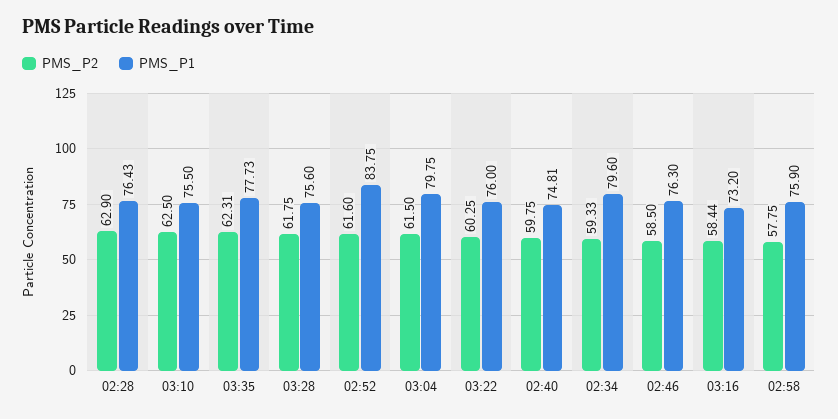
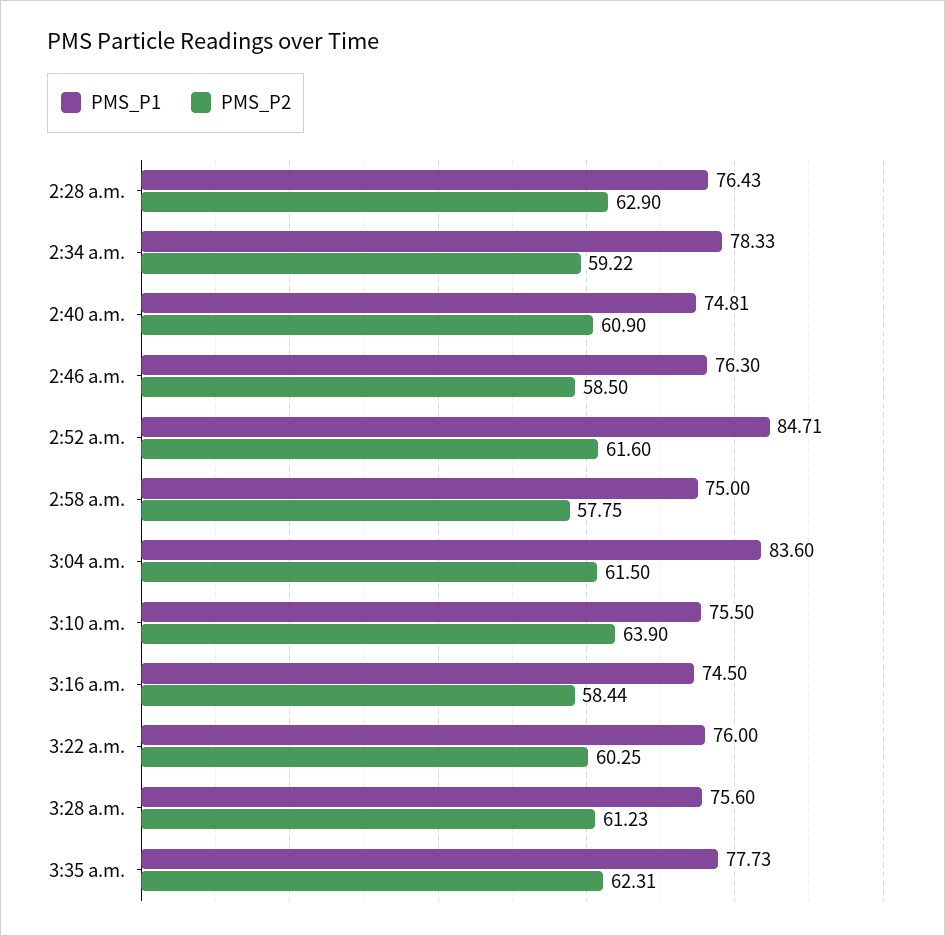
PMS_P2, 03:10: 62.5 -> 63.9
PMS_P2, 03:28: 61.75 -> 61.23
PMS_P1, 02:52: 83.75 -> 84.71
PMS_P1, 03:04: 79.75 -> 83.6
PMS_P2, 02:40: 59.75 -> 60.9
PMS_P2, 02:34: 59.33 -> 59.22
PMS_P1, 02:34: 79.6 -> 78.33
PMS_P1, 03:16: 73.2 -> 74.5
PMS_P1, 02:58: 75.9 -> 75

